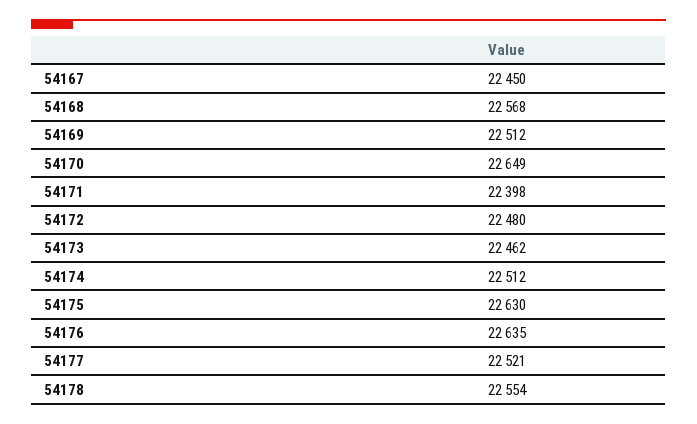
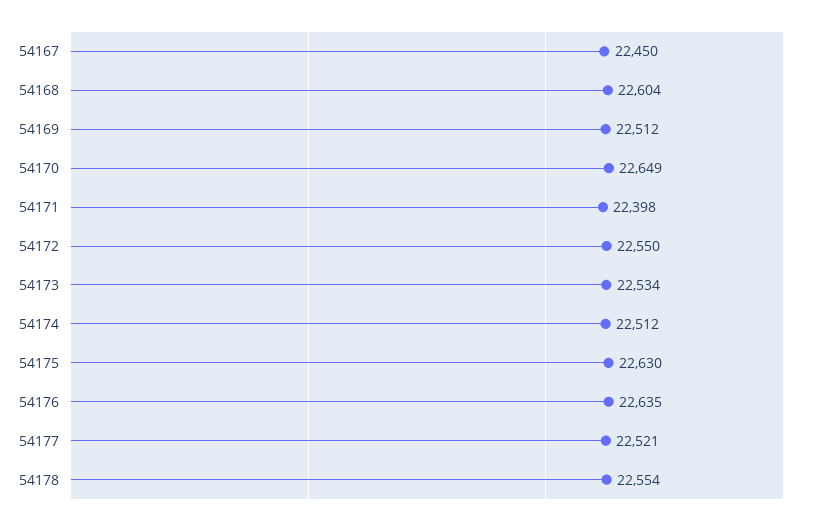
54168: 22568 -> 22604
54172: 22480 -> 22550
54173: 22462 -> 22534

